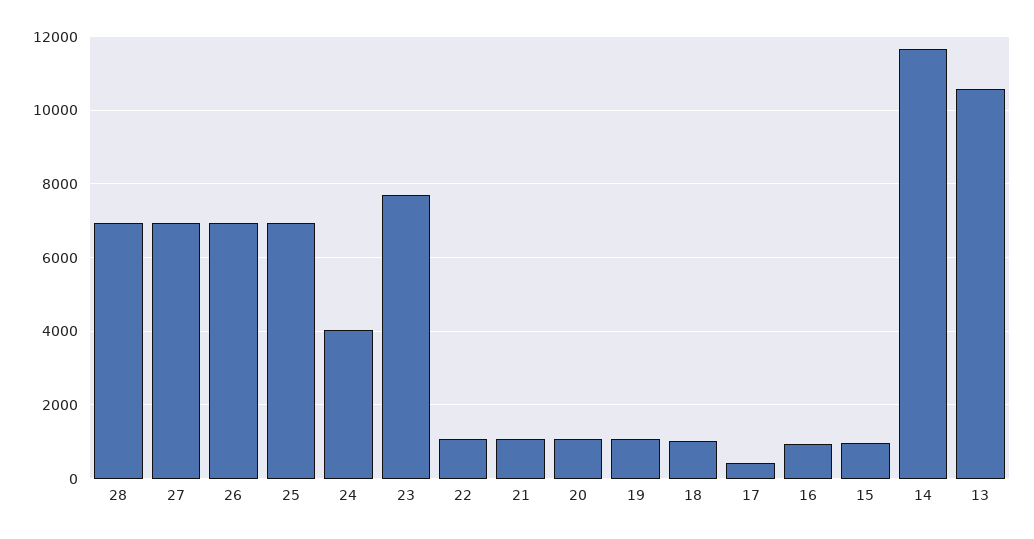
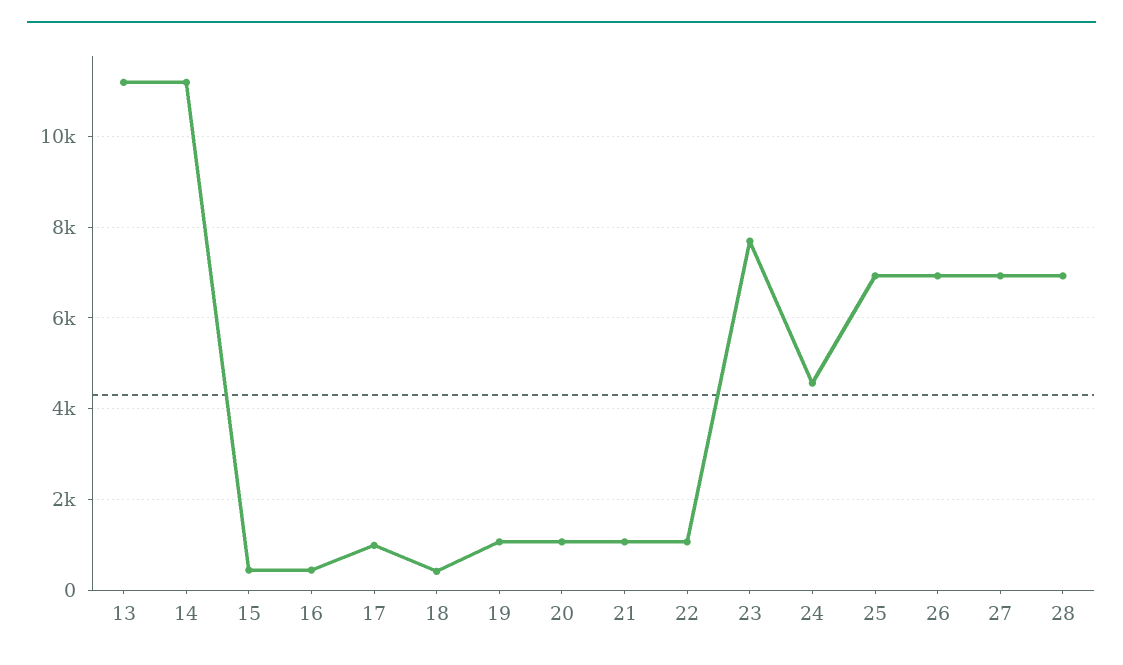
24: 4000 -> 4600
18: 1000 -> 400
17: 400 -> 1000
16: 1000 -> 400
15: 1000 -> 400
14: 11600 -> 11200
13: 10600 -> 11200

